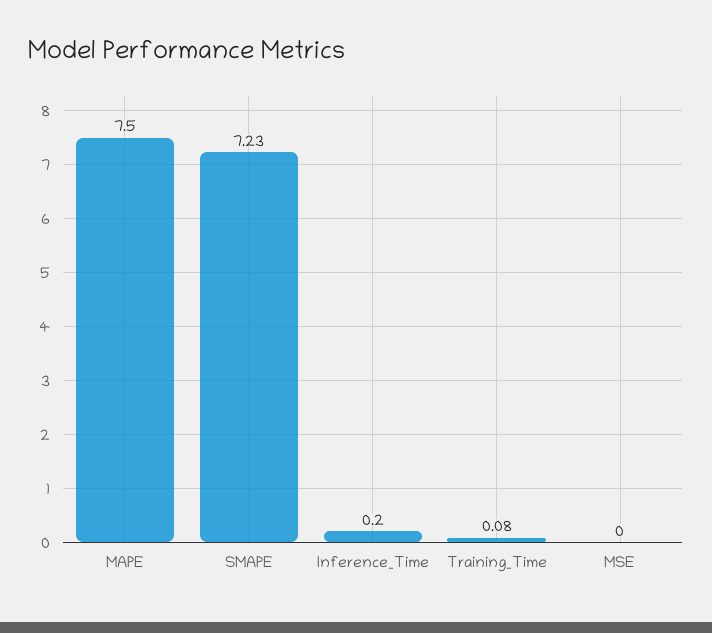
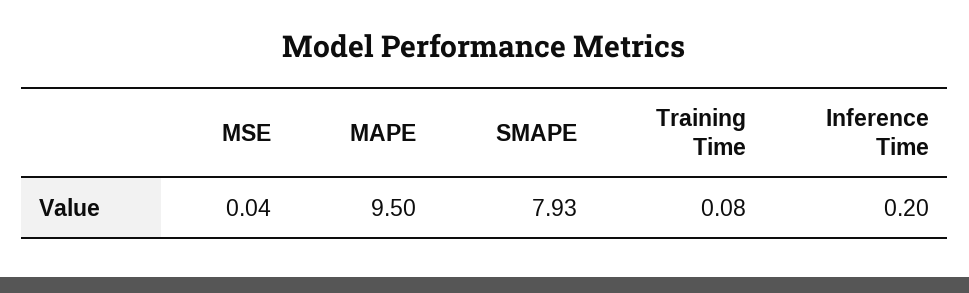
MAPE: 7.5 -> 9.5
SMAPE: 7.23 -> 7.93
MSE: 0 -> 0.04

